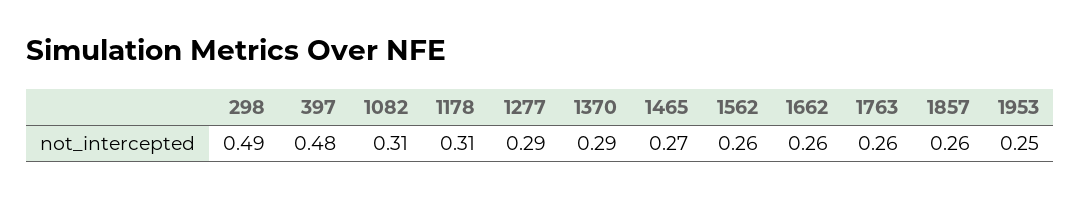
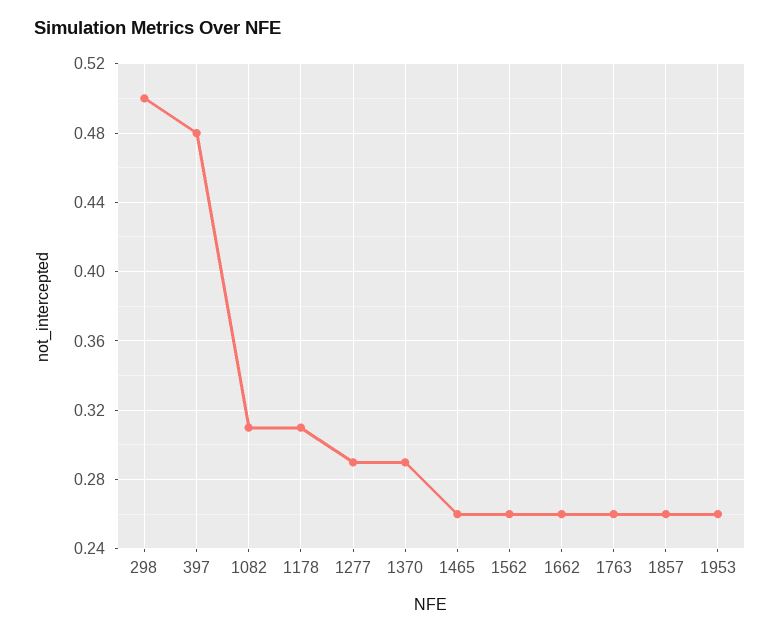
298: 0.49 -> 0.5
1465: 0.27 -> 0.26
1953: 0.25 -> 0.26

